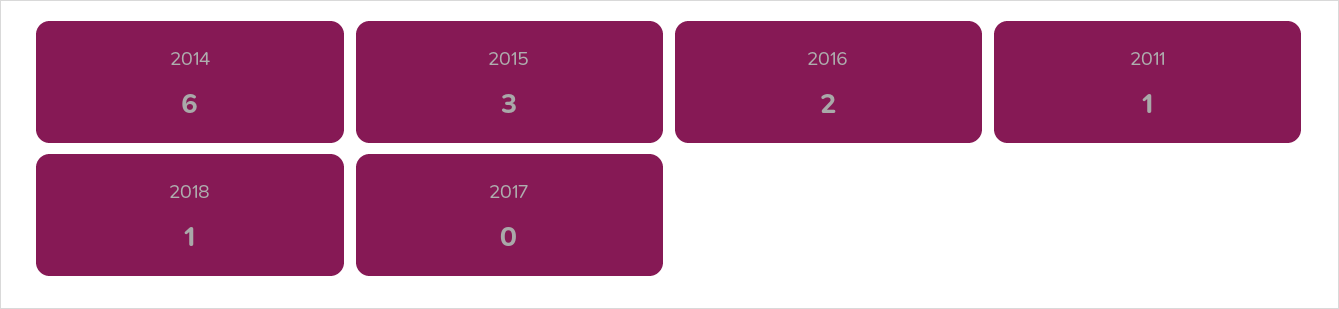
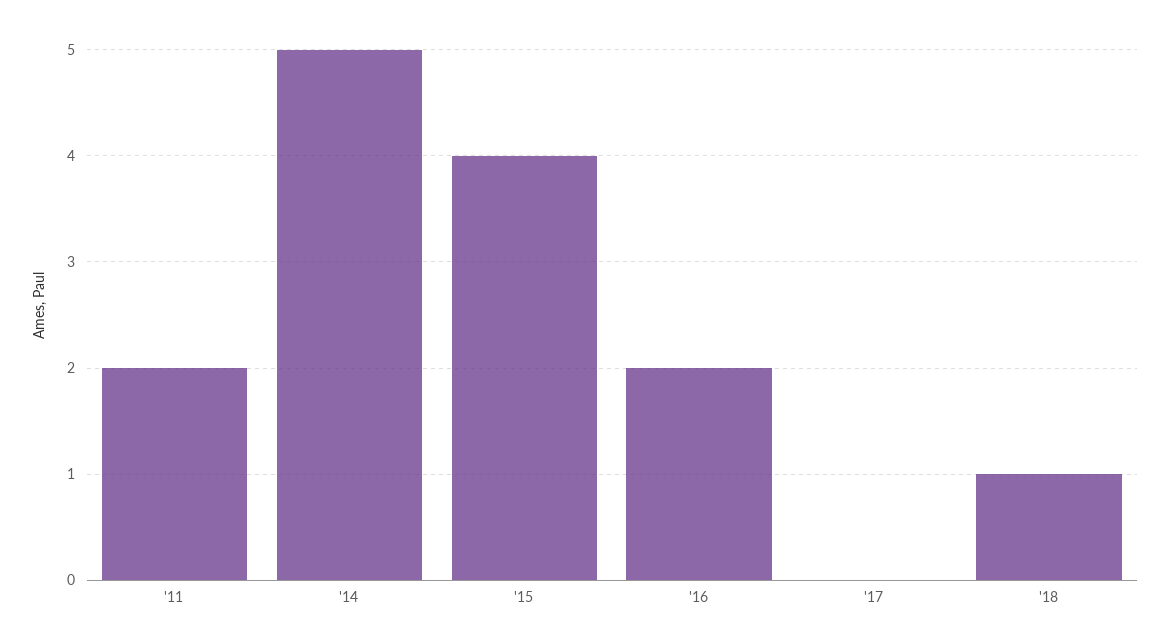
2014: 6 -> 5
2015: 3 -> 4
2011: 1 -> 2

